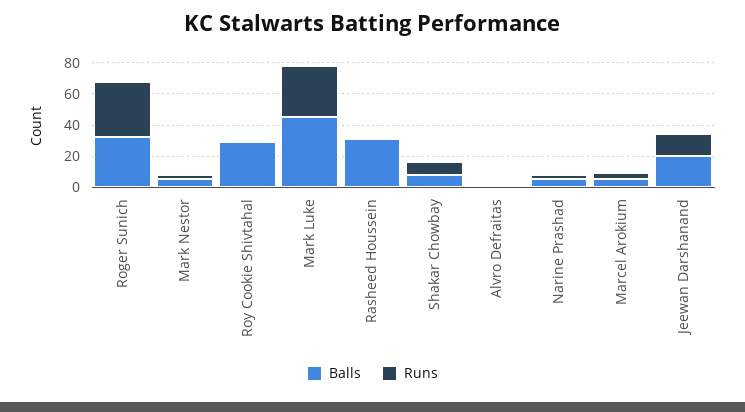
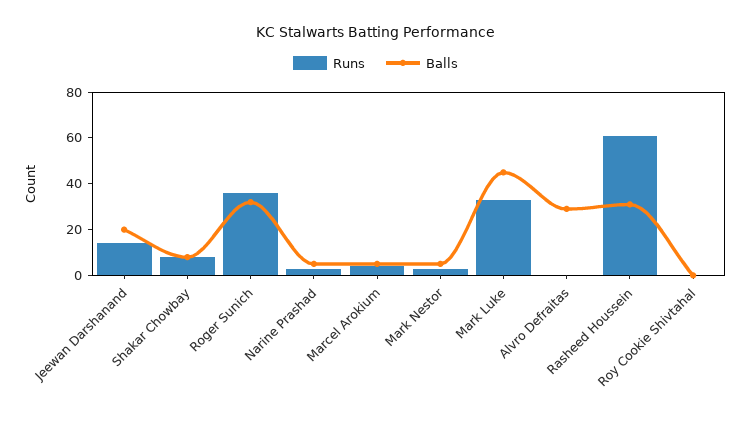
Balls, Roy Cookie Shivtahal: 30 -> 0
Runs, Rasheed Houssein: 0 -> 60
Balls, Alvro Defraitas: 0 -> 30

